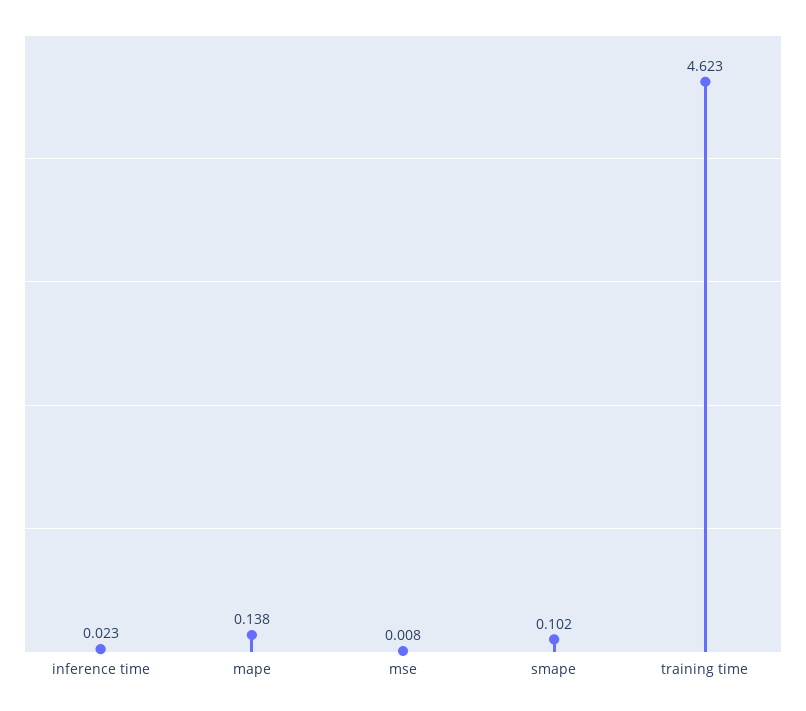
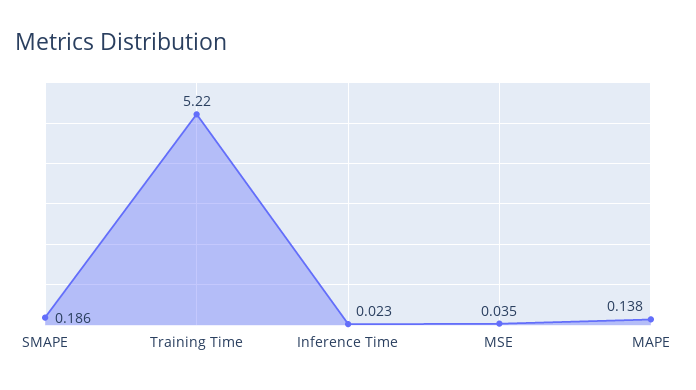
mse: 0.008 -> 0.035
smape: 0.102 -> 0.186
training time: 4.623 -> 5.22

